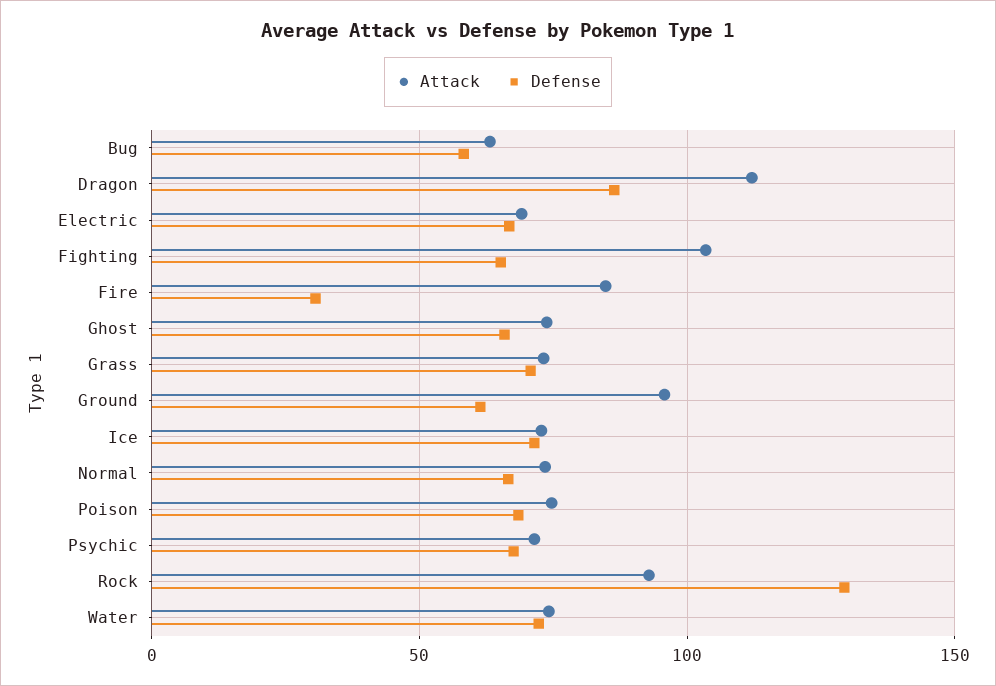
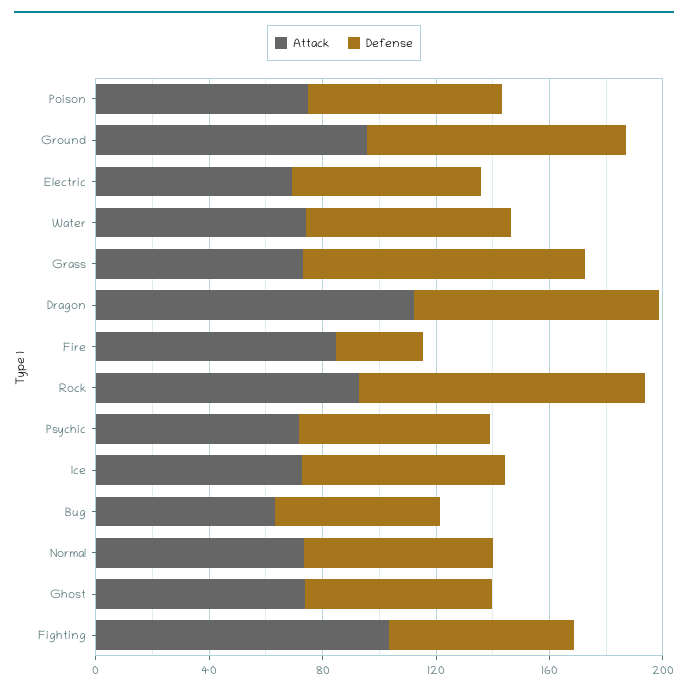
Defense, Grass: 70 -> 100
Defense, Ground: 60 -> 90
Defense, Rock: 130 -> 100

